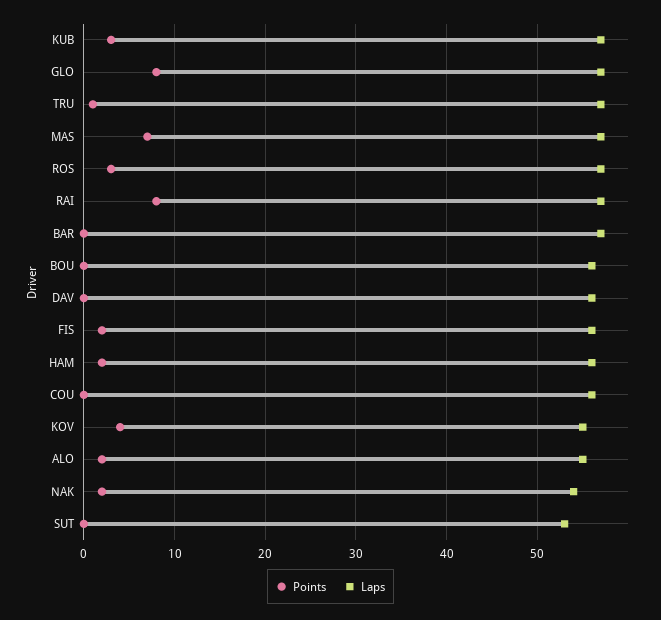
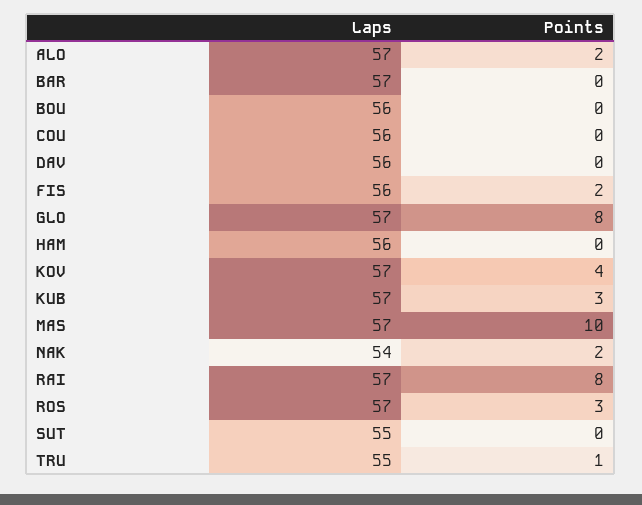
Laps, TRU: 57 -> 55
Points, MAS: 7 -> 10
Points, HAM: 2 -> 0
Laps, KOV: 55 -> 57
Laps, ALO: 55 -> 57
Laps, SUT: 53 -> 55

